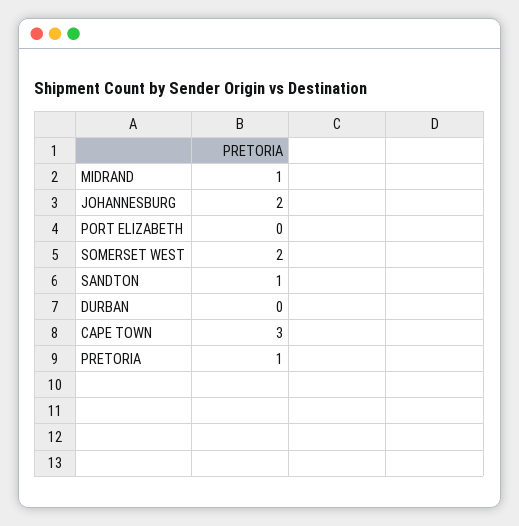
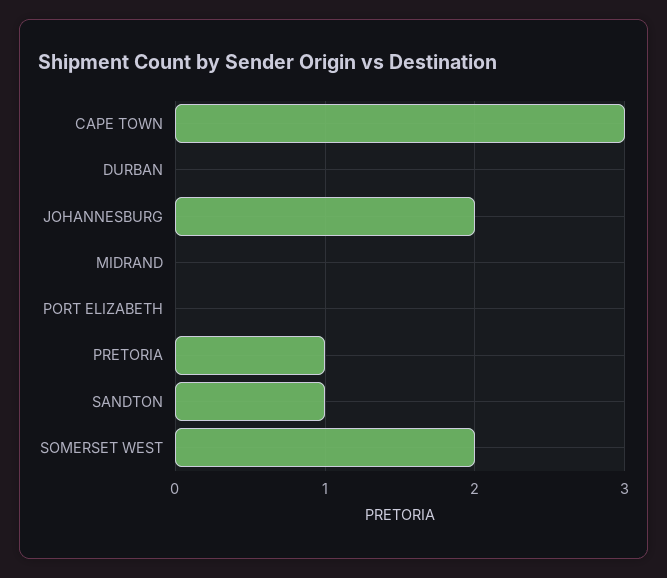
MIDRAND: 1 -> 0

